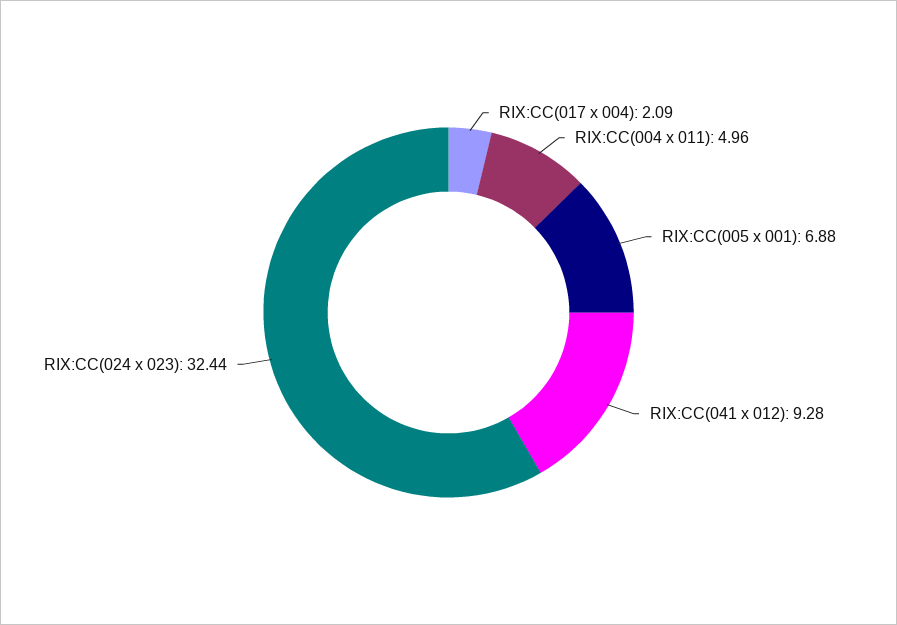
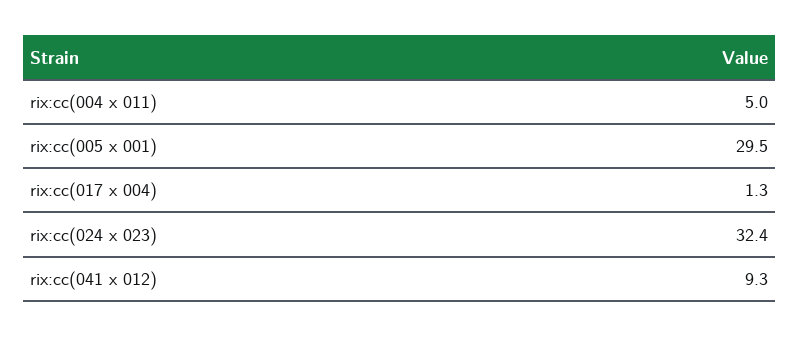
RIX:CC(017 x 004): 2.09 -> 1.3
RIX:CC(005 x 001): 6.88 -> 29.5

